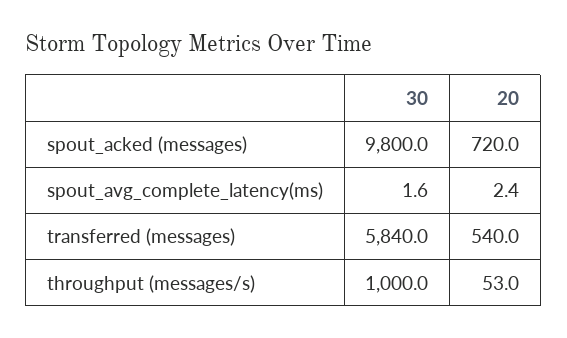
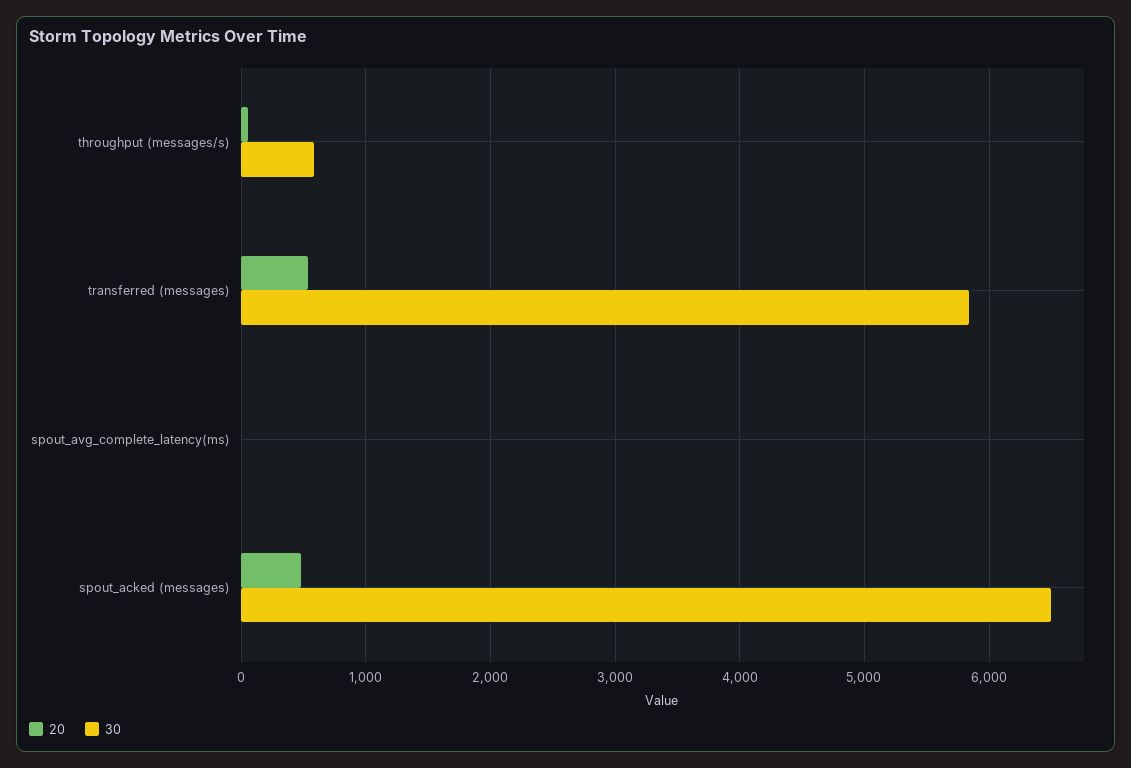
30, spout_acked (messages): 9800 -> 6500
20, spout_acked (messages): 720 -> 500
30, throughput (messages/s): 1000 -> 600

